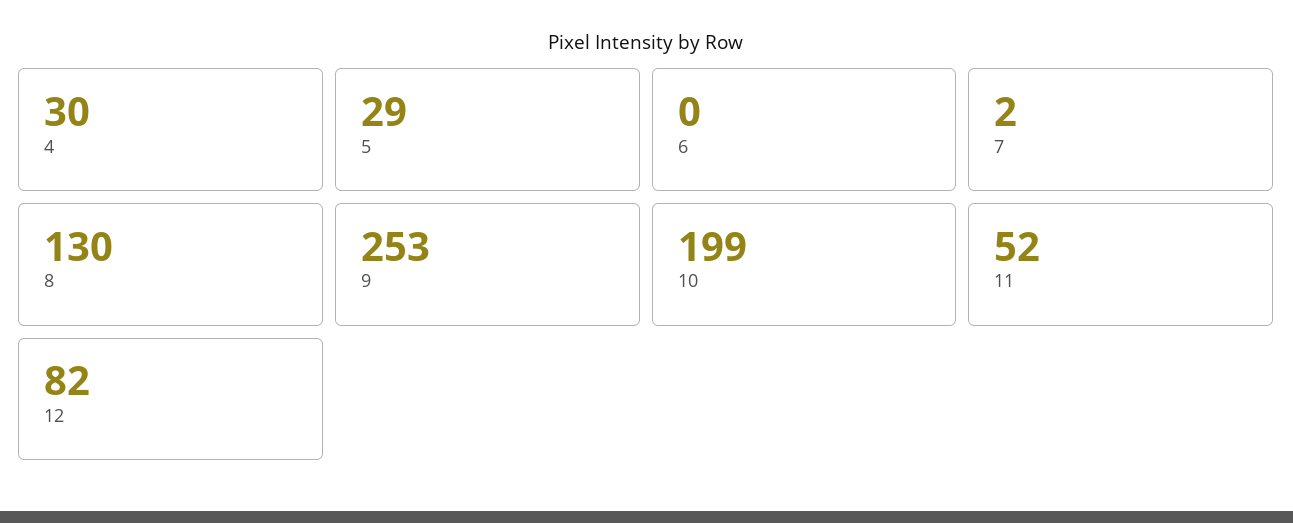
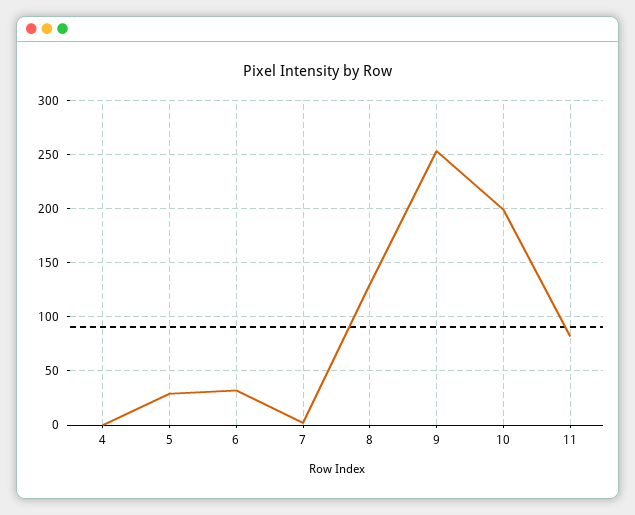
4: 30 -> 0
6: 0 -> 30
11: 52 -> 80
12: 82 -> none

